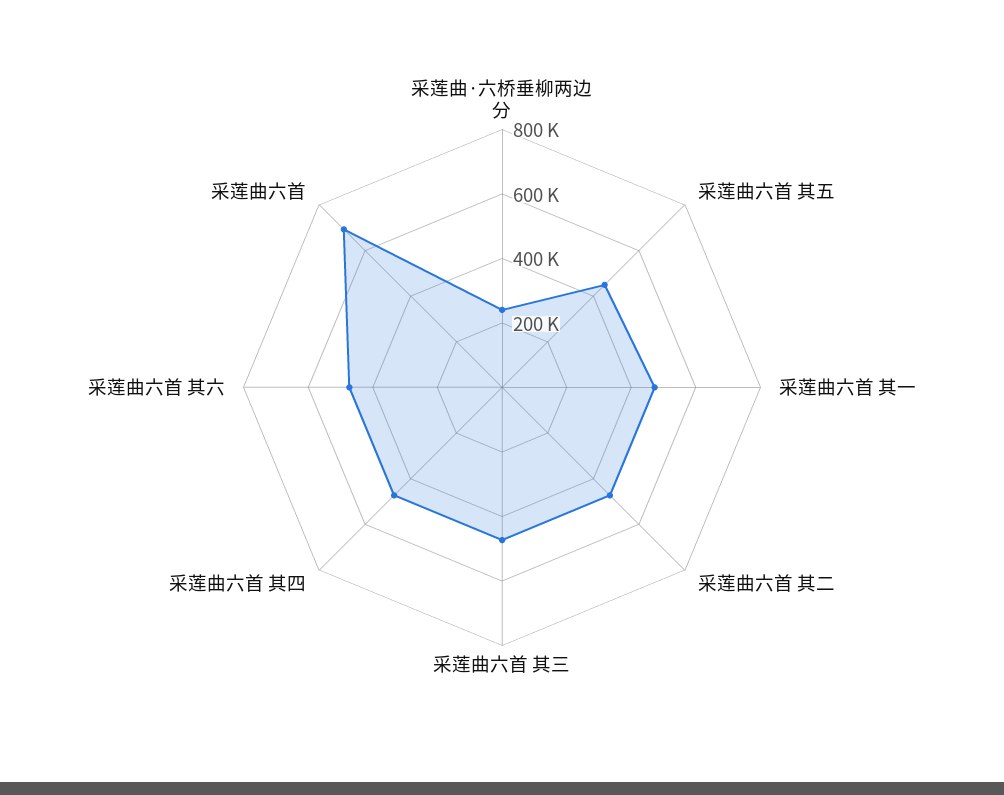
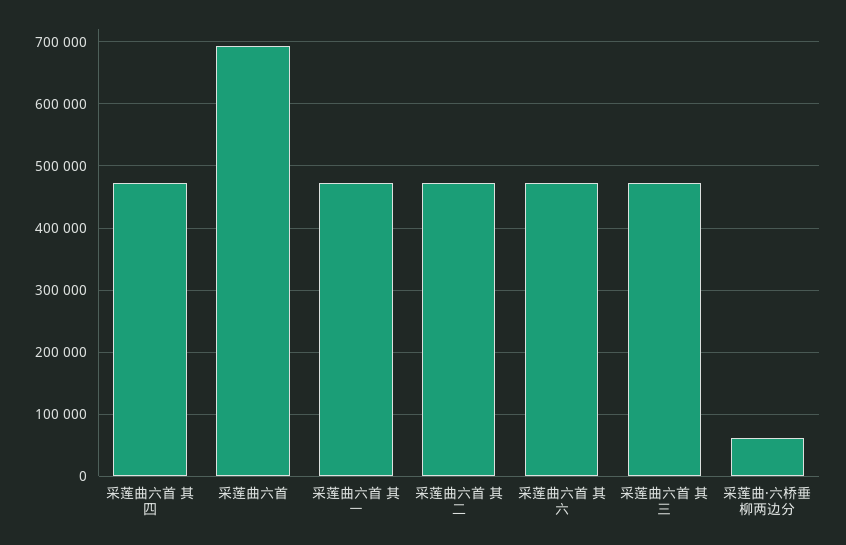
采莲曲·六桥垂柳两边分: 250000 -> 60000
采莲曲六首 其五: 450000 -> none

